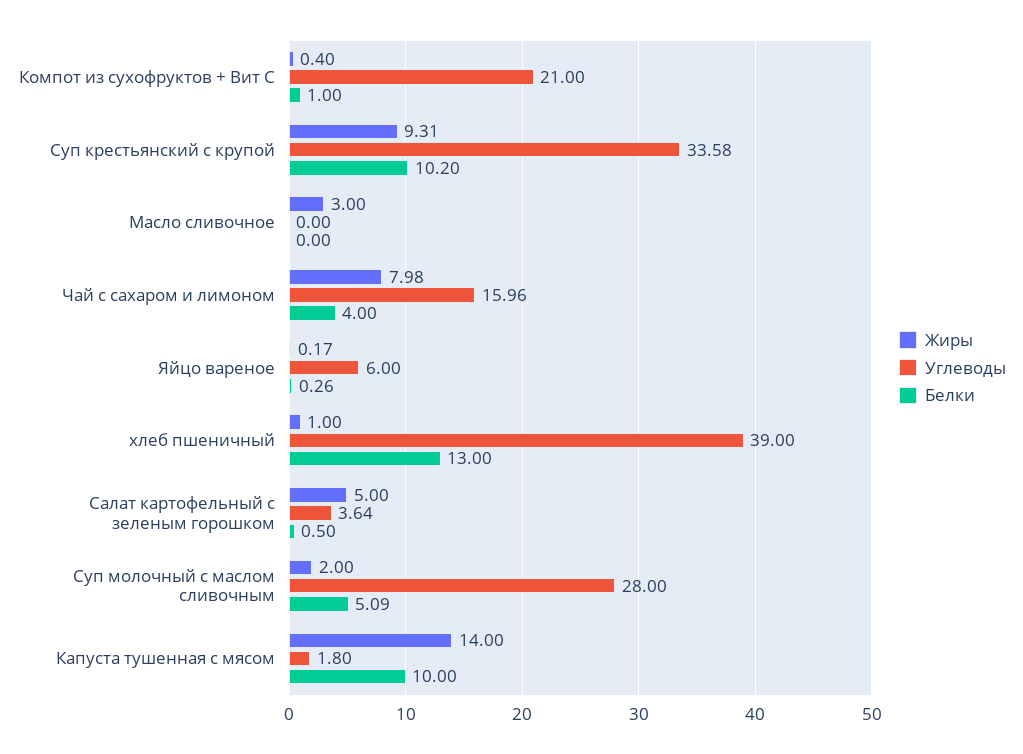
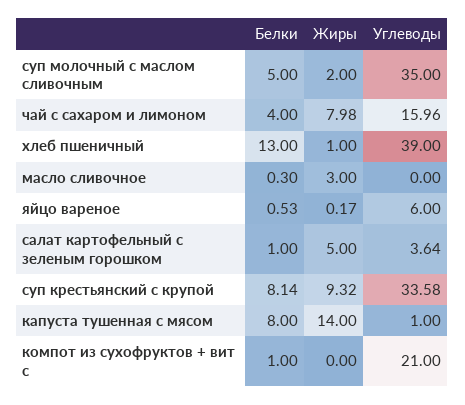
Жиры, Компот из сухофруктов + Вит С: 0.4 -> 0
Жиры, Суп крестьянский с крупой: 9.31 -> 9.32
Белки, Суп крестьянский с крупой: 10.2 -> 8.14
Белки, Масло сливочное: 0 -> 0.3
Белки, Яйцо вареное: 0.26 -> 0.53
Белки, Салат картофельный с зеленым горошком: 0.5 -> 1
Углеводы, Суп молочный с маслом сливочным: 28 -> 35
Белки, Суп молочный с маслом сливочным: 5.09 -> 5
Углеводы, Капуста тушенная с мясом: 1.8 -> 1
Белки, Капуста тушенная с мясом: 10 -> 8

